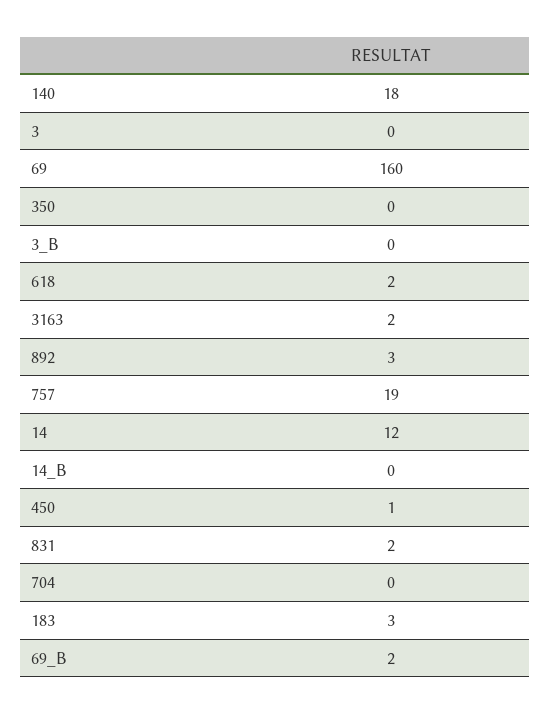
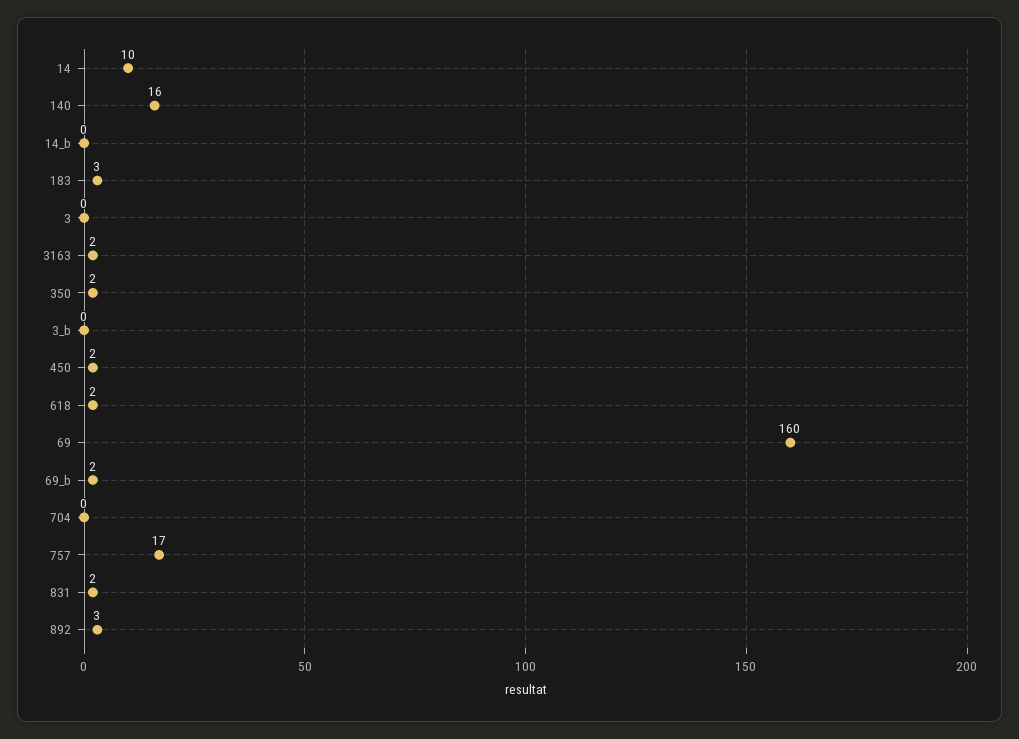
140: 18 -> 16
350: 0 -> 2
757: 19 -> 17
14: 12 -> 10
450: 1 -> 2

